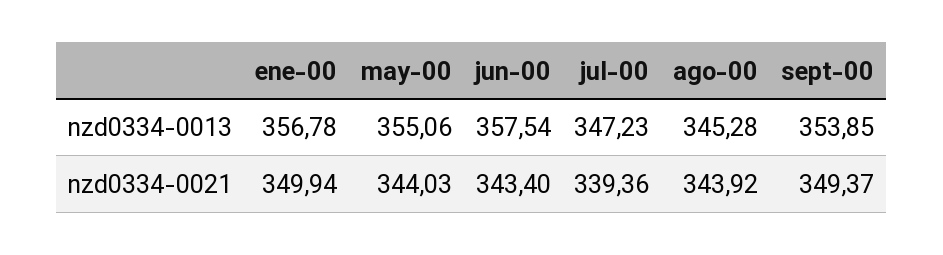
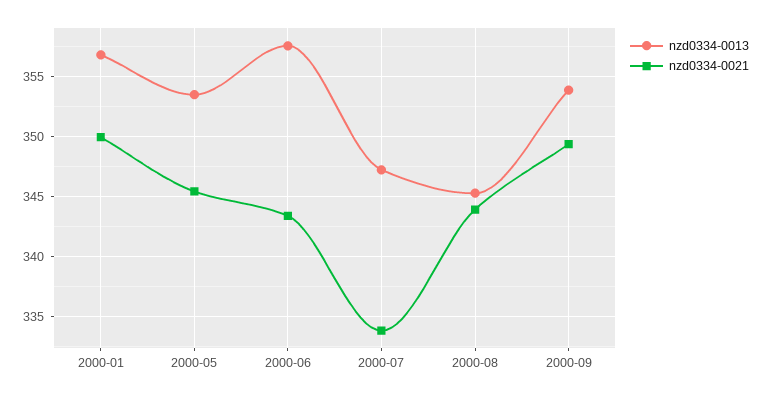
nzd0334-0013, may-00: 355.06 -> 353.5
nzd0334-0021, may-00: 344.03 -> 345.5
nzd0334-0021, jul-00: 339.36 -> 334

